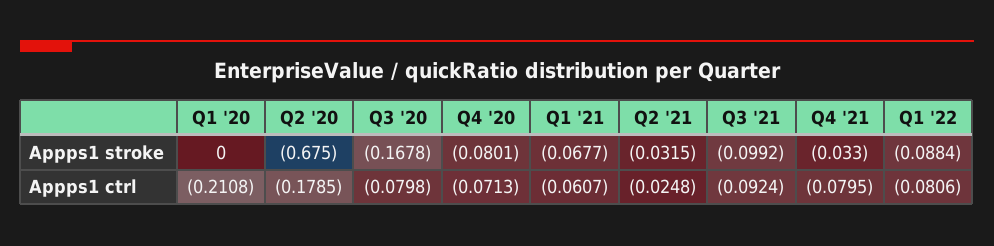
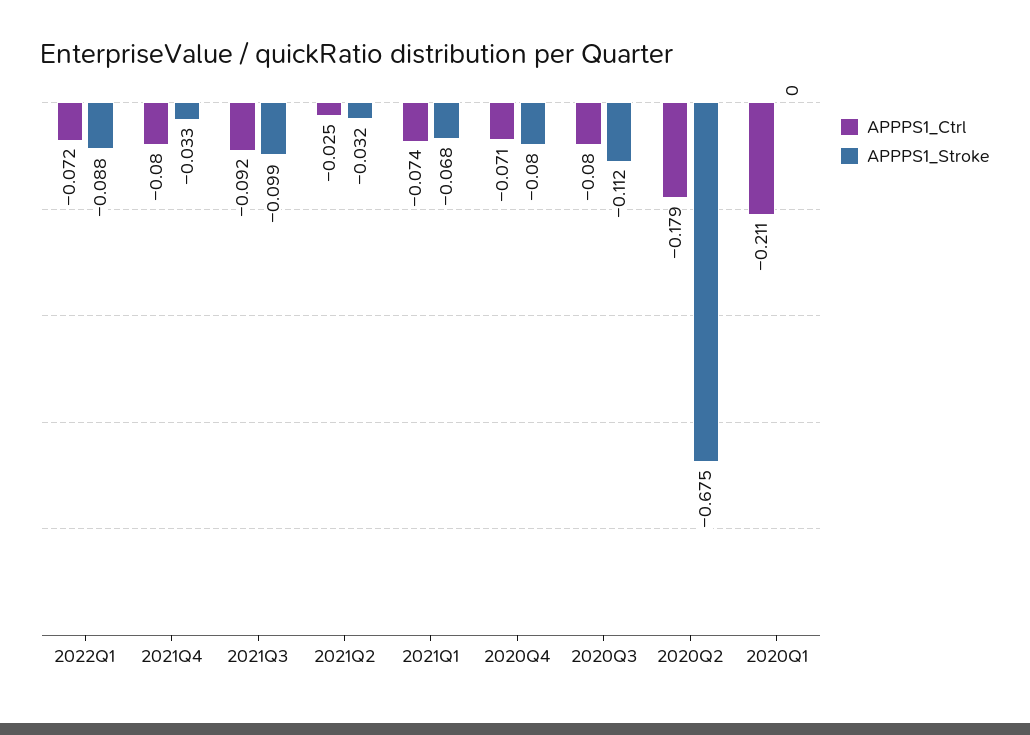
Appps1 stroke, Q3 '20: -0.1678 -> -0.112
Appps1 ctrl, Q1 '21: -0.0607 -> -0.074
Appps1 ctrl, Q1 '22: -0.0806 -> -0.072

